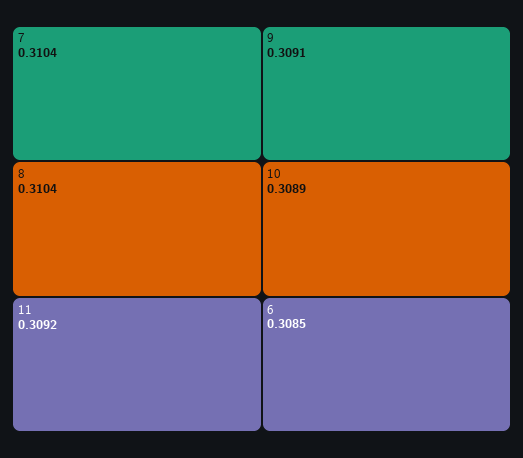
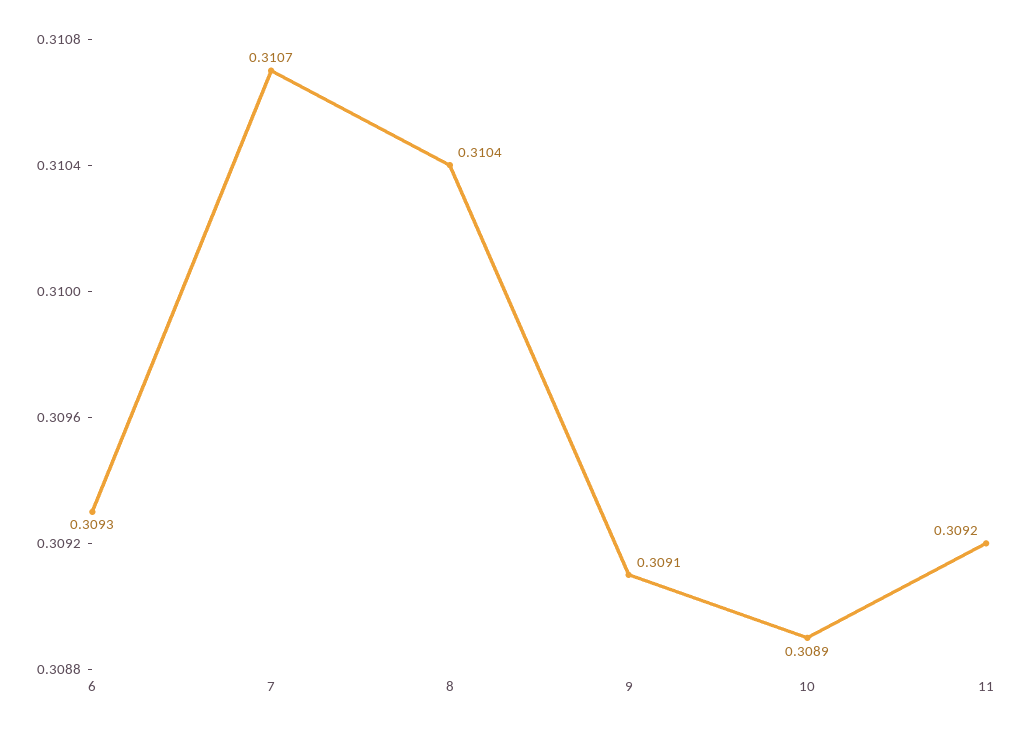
7: 0.3104 -> 0.3107
6: 0.3085 -> 0.3093

